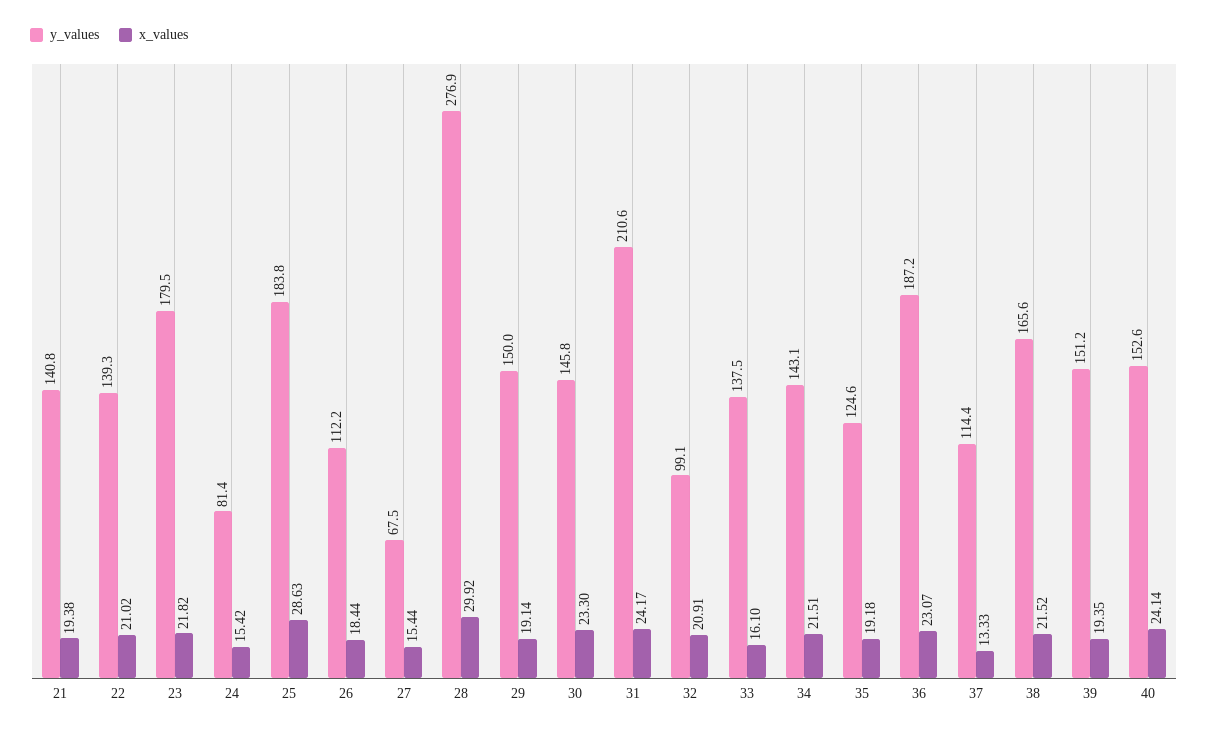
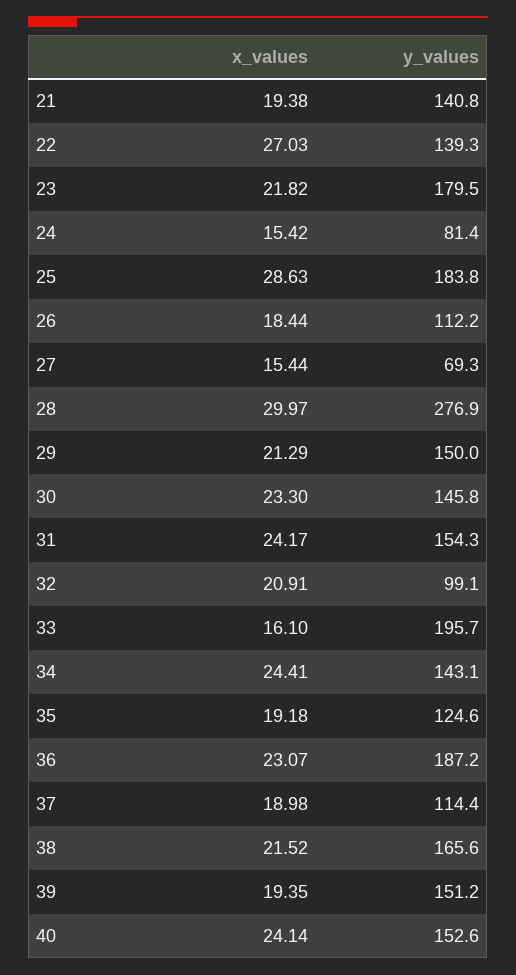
x_values, 22: 21.02 -> 27.03
y_values, 27: 67.5 -> 69.3
x_values, 28: 29.92 -> 29.97
x_values, 29: 19.14 -> 21.29
y_values, 31: 210.6 -> 154.3
y_values, 33: 137.5 -> 195.7
x_values, 34: 21.51 -> 24.41
x_values, 37: 13.33 -> 18.98

